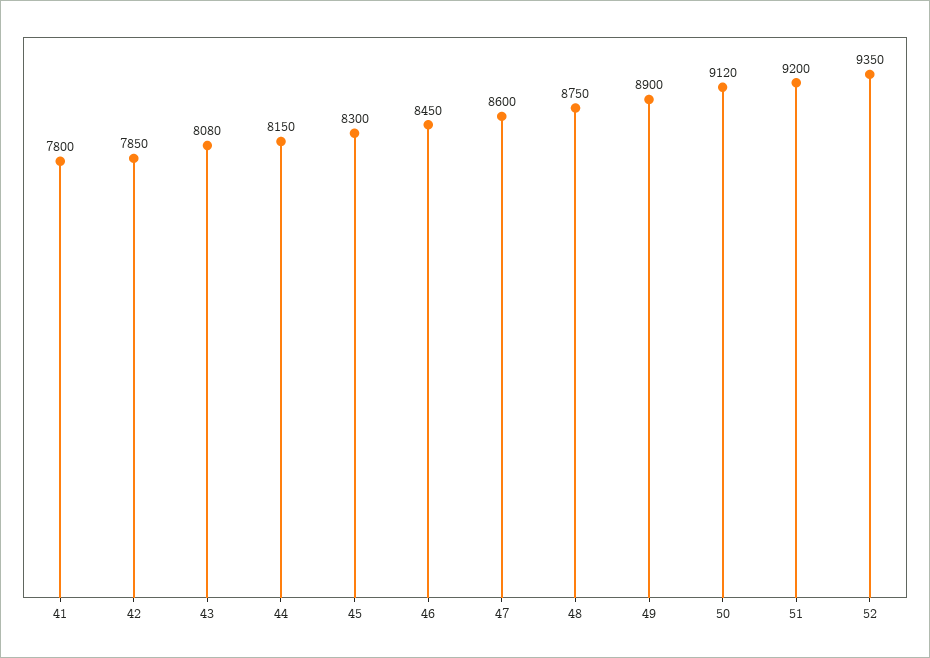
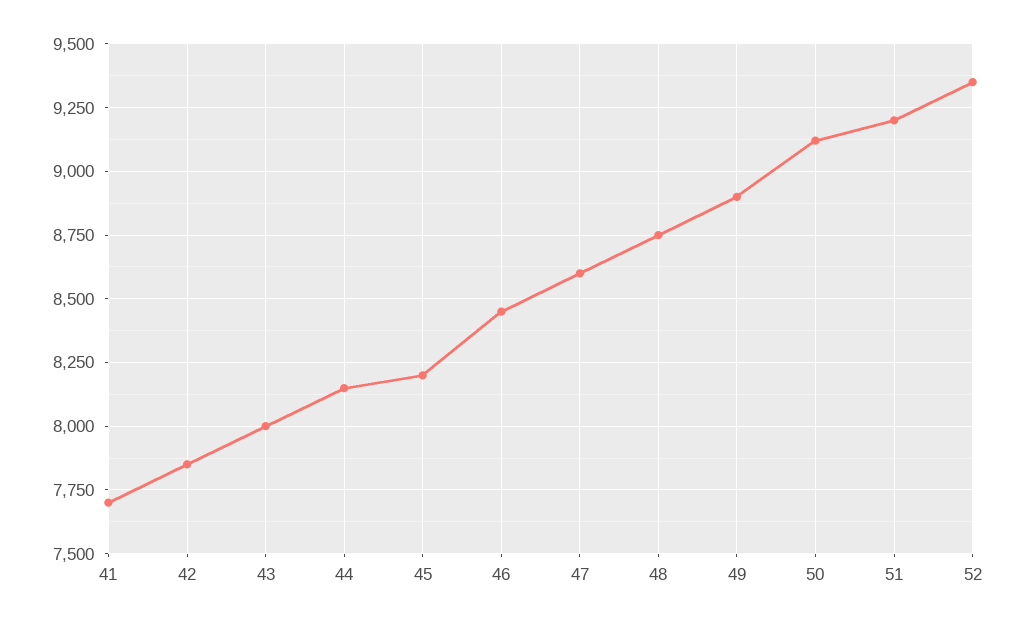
41: 7800 -> 7700
43: 8080 -> 8000
45: 8300 -> 8200

